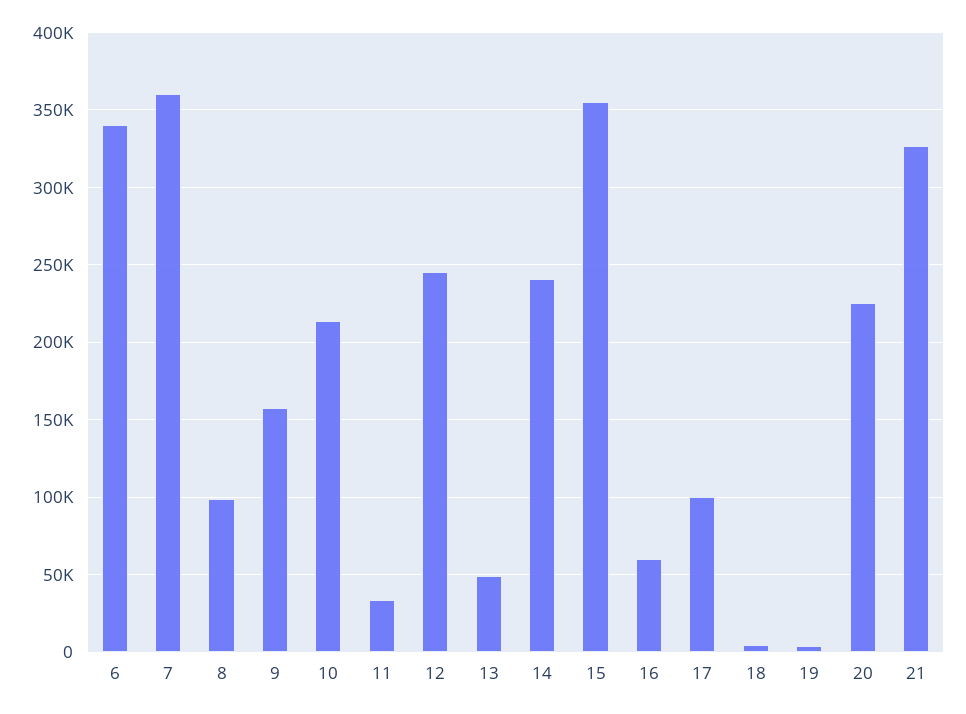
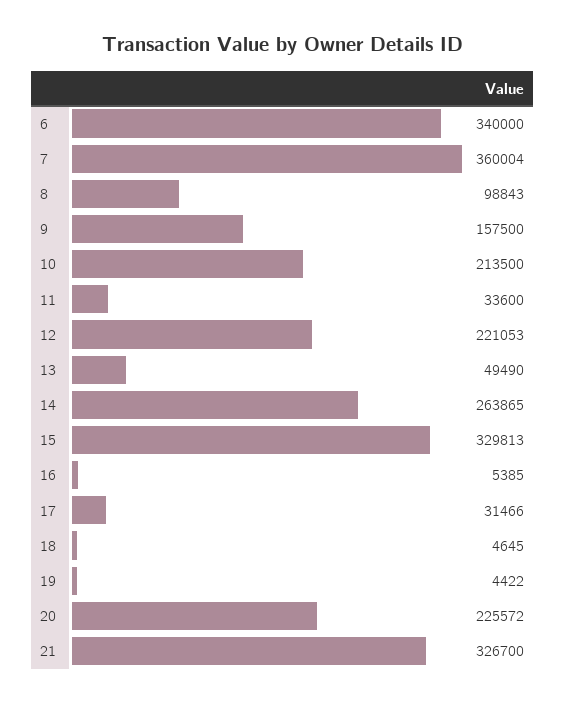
12: 245000 -> 221053
14: 240000 -> 263865
15: 355000 -> 329813
16: 60000 -> 5385
17: 100000 -> 31466

